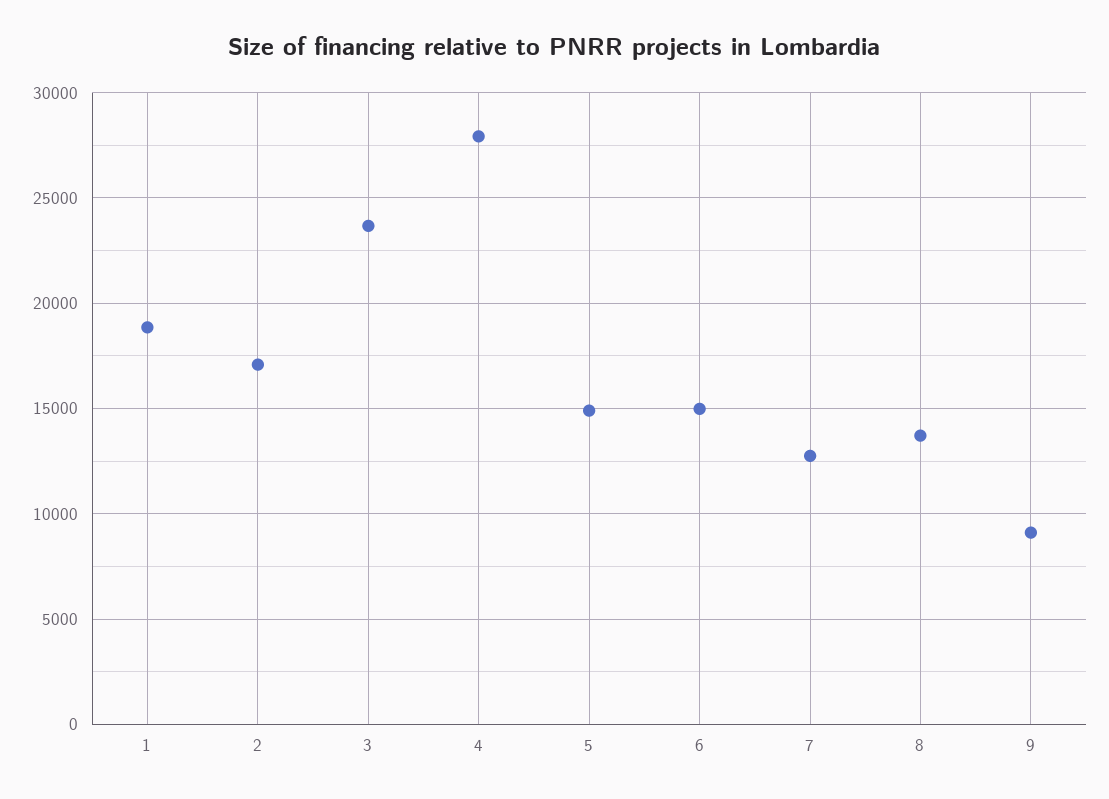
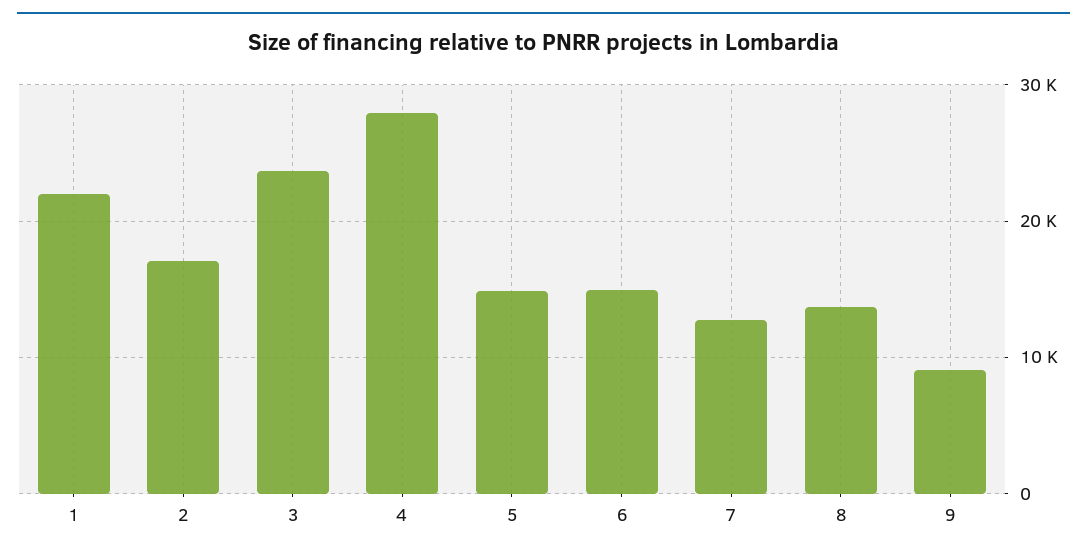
1: 19000 -> 22000

